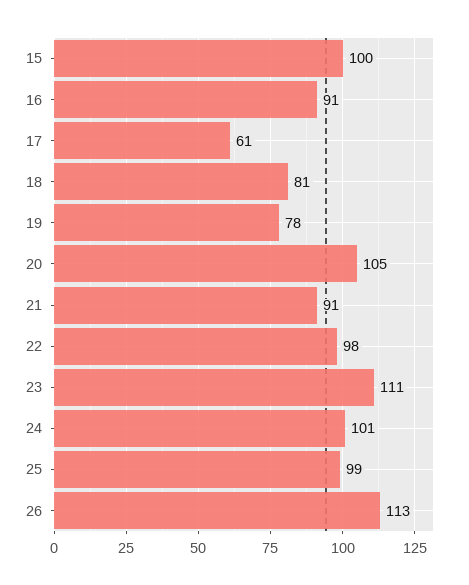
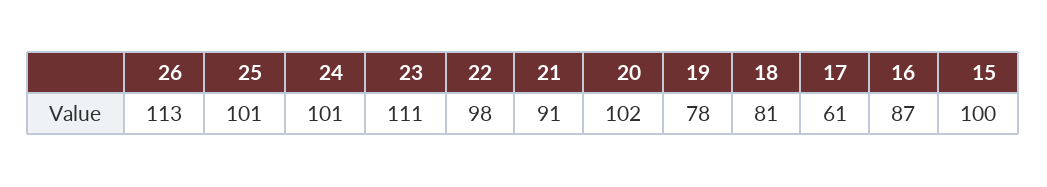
16: 91 -> 87
20: 105 -> 102
25: 99 -> 101

